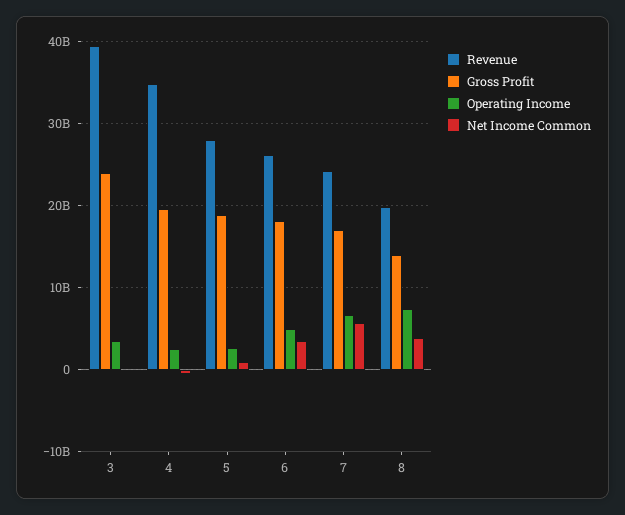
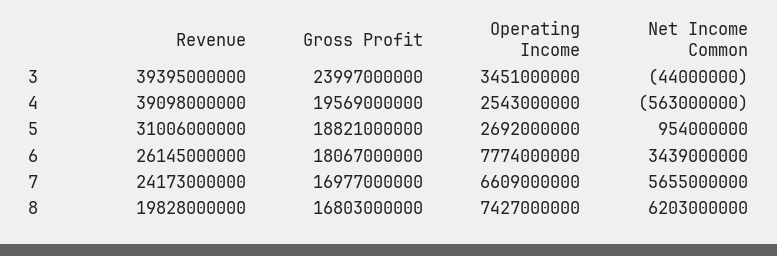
Revenue, 4: 35000000000 -> 39098000000
Revenue, 5: 28000000000 -> 31006000000
Operating Income, 6: 5000000000 -> 7774000000
Gross Profit, 8: 14000000000 -> 16803000000
Net Income Common, 8: 4000000000 -> 6203000000

